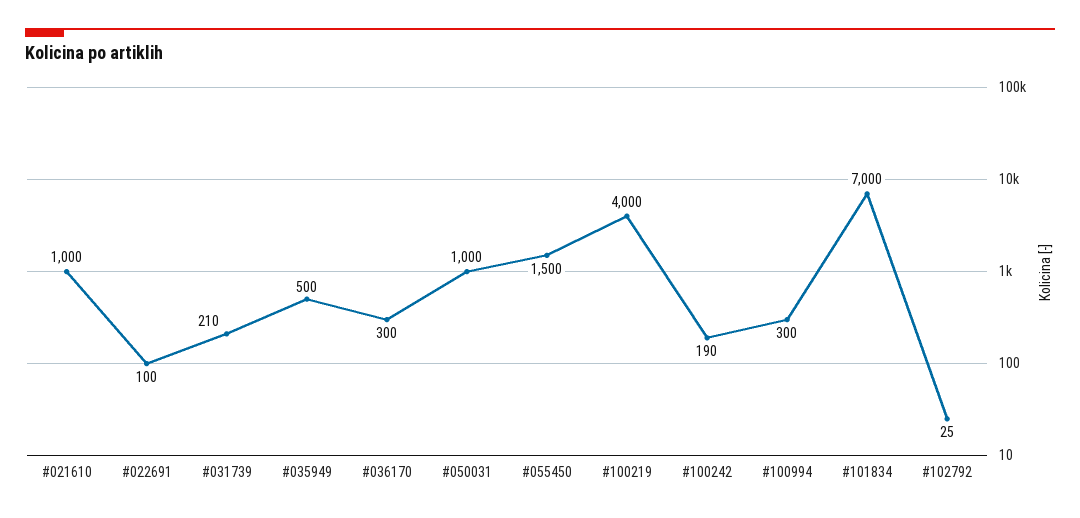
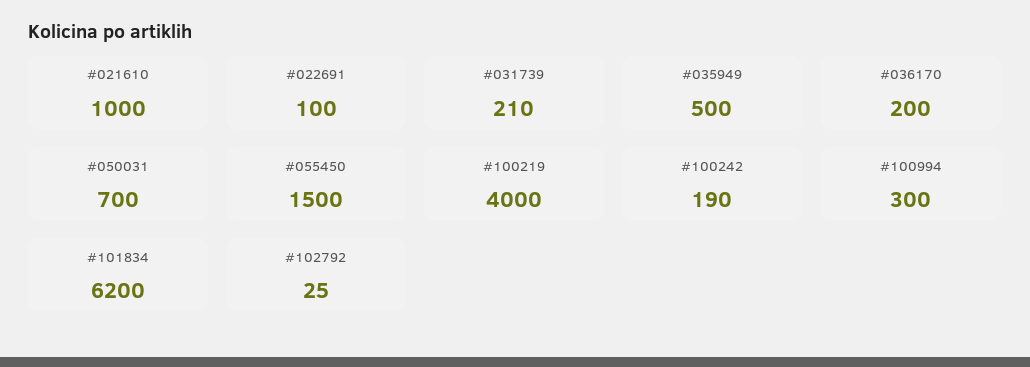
#036170: 300 -> 200
#050031: 1000 -> 700
#101834: 7000 -> 6200

